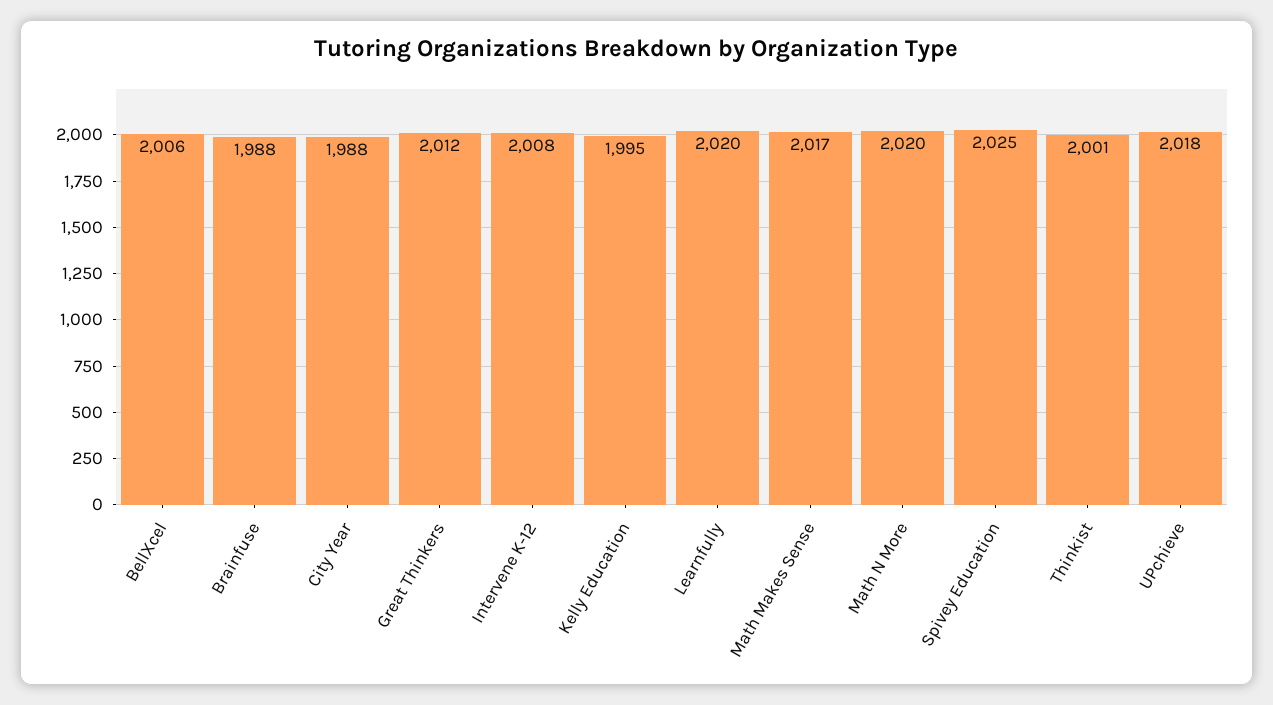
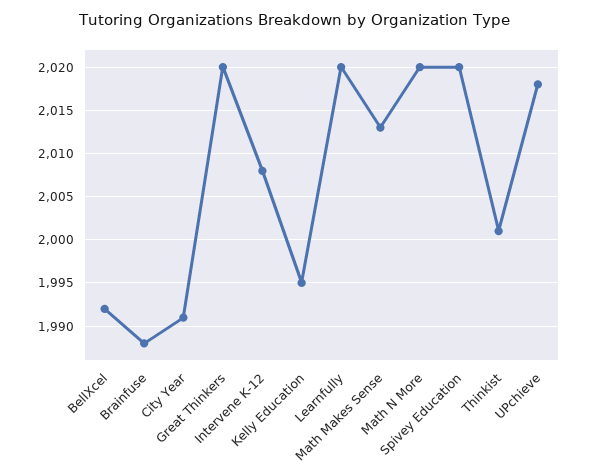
BellXcel: 2006 -> 1992
City Year: 1988 -> 1991
Great Thinkers: 2012 -> 2020
Math Makes Sense: 2017 -> 2013
Spivey Education: 2025 -> 2020

